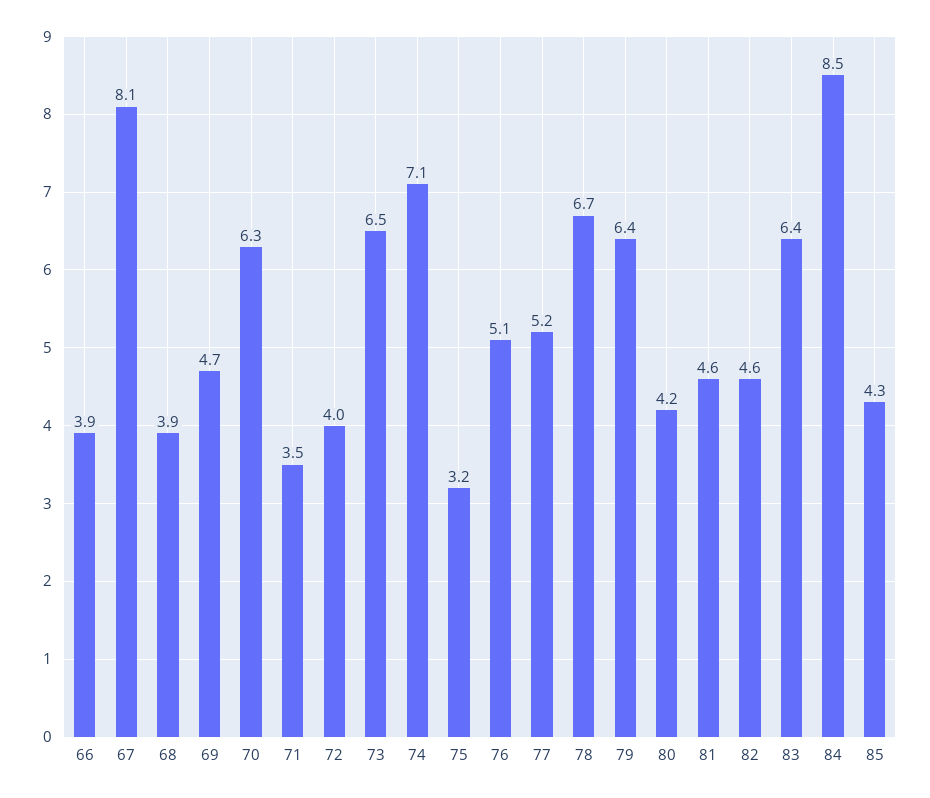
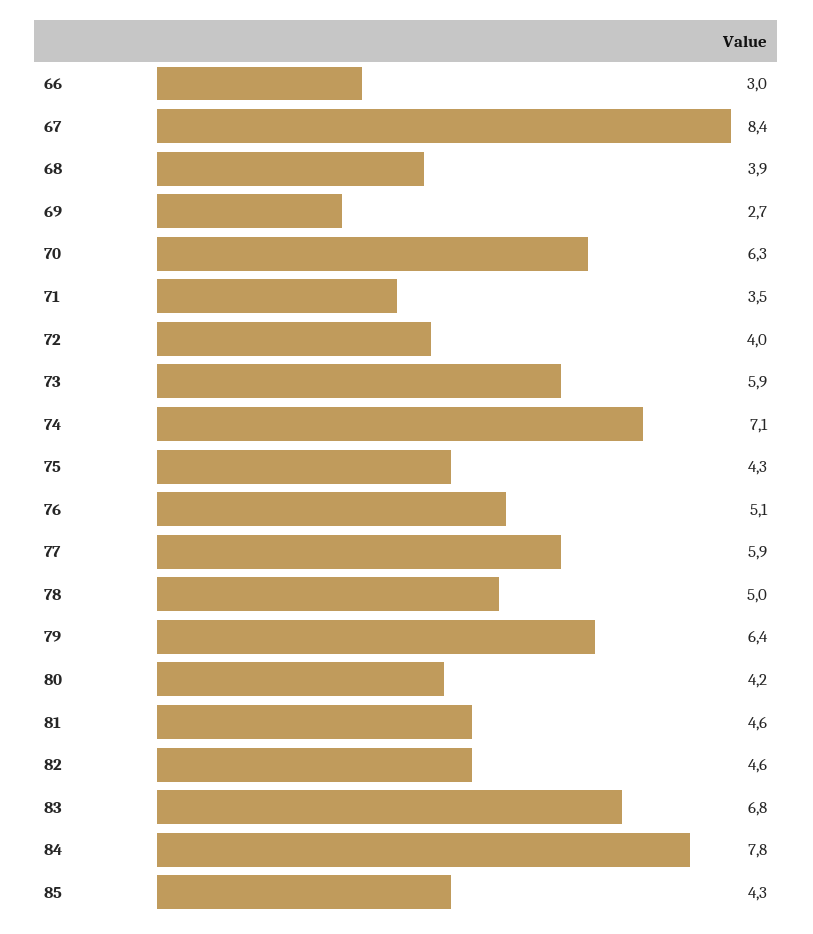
66: 3.9 -> 3
67: 8.1 -> 8.4
69: 4.7 -> 2.7
73: 6.5 -> 5.9
75: 3.2 -> 4.3
77: 5.2 -> 5.9
78: 6.7 -> 5
83: 6.4 -> 6.8
84: 8.5 -> 7.8

